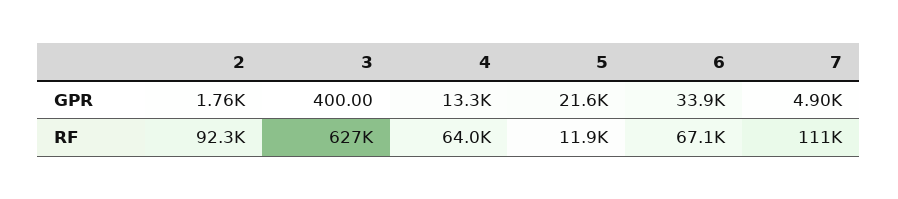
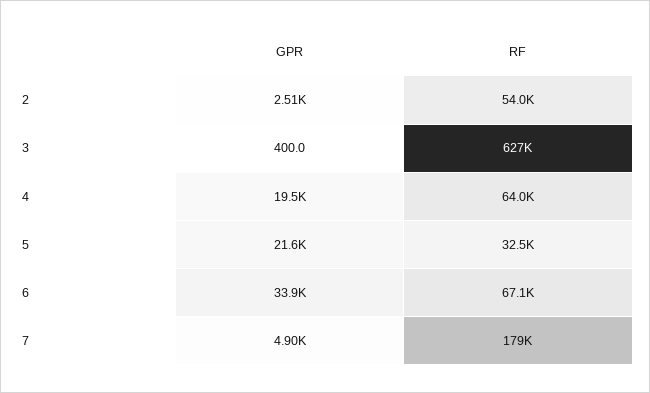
2, GPR: 1760 -> 2510
4, GPR: 13300 -> 19500
2, RF: 92300 -> 54000
5, RF: 11900 -> 32500
7, RF: 111000 -> 179000

